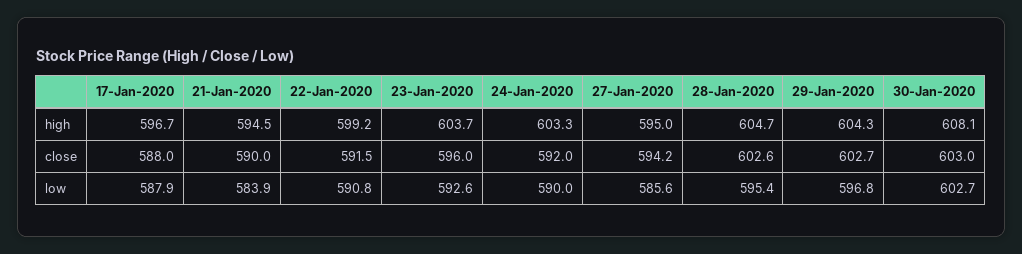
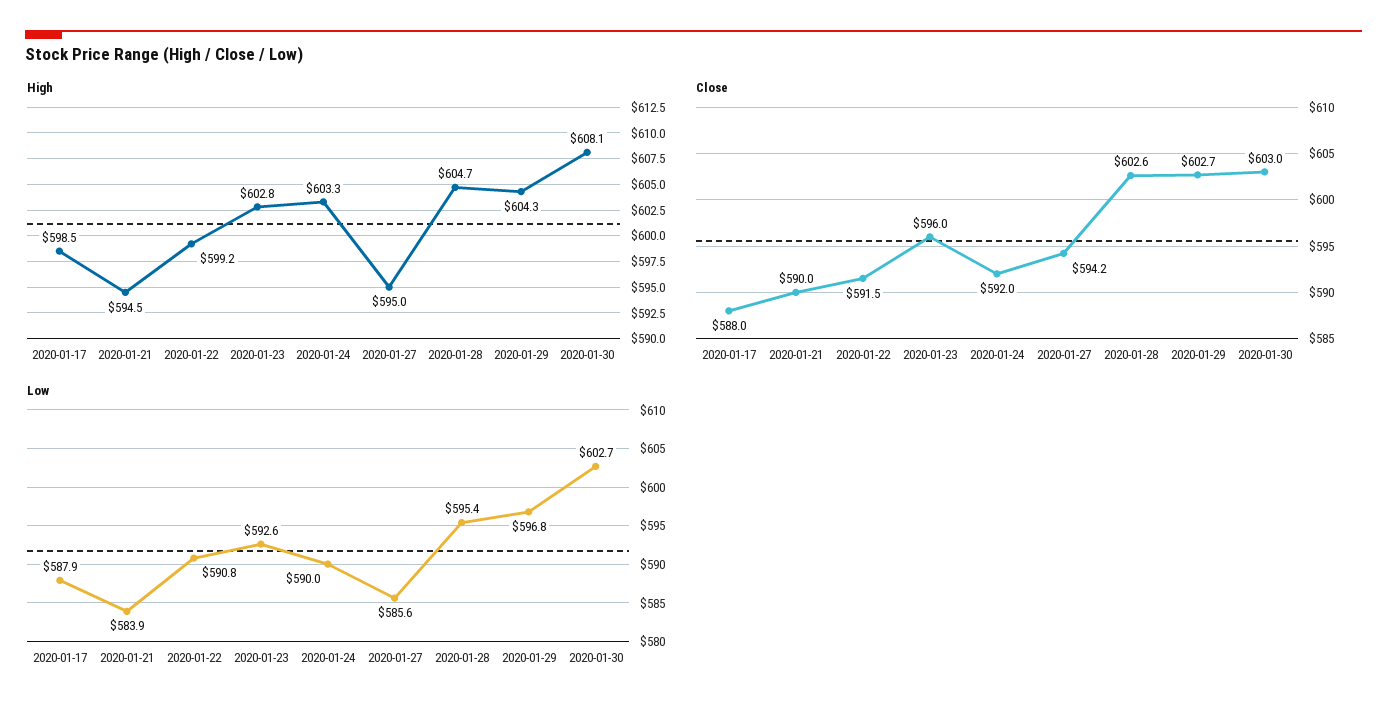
high, 17-Jan-2020: 596.7 -> 598.5
high, 23-Jan-2020: 603.7 -> 602.8

